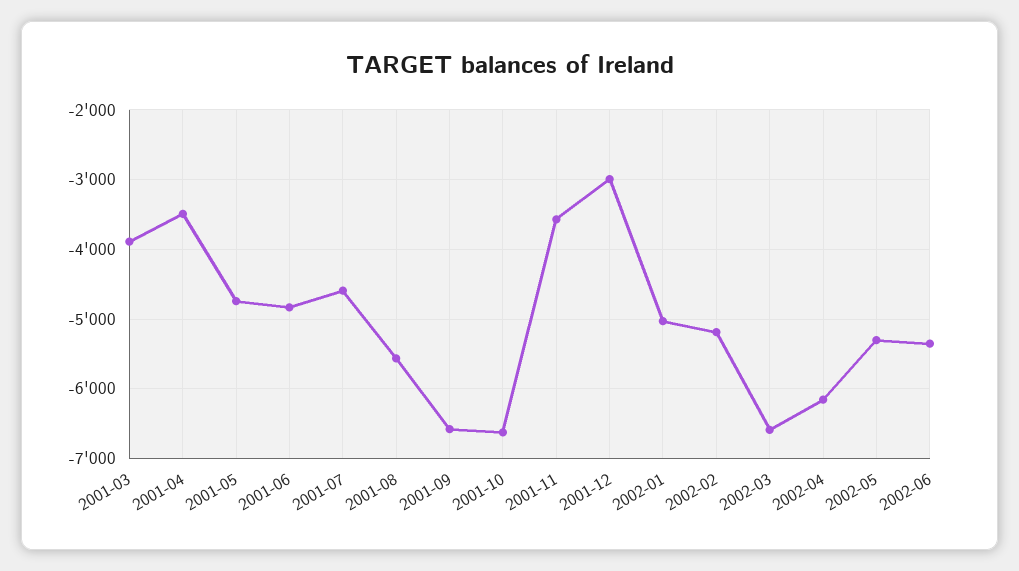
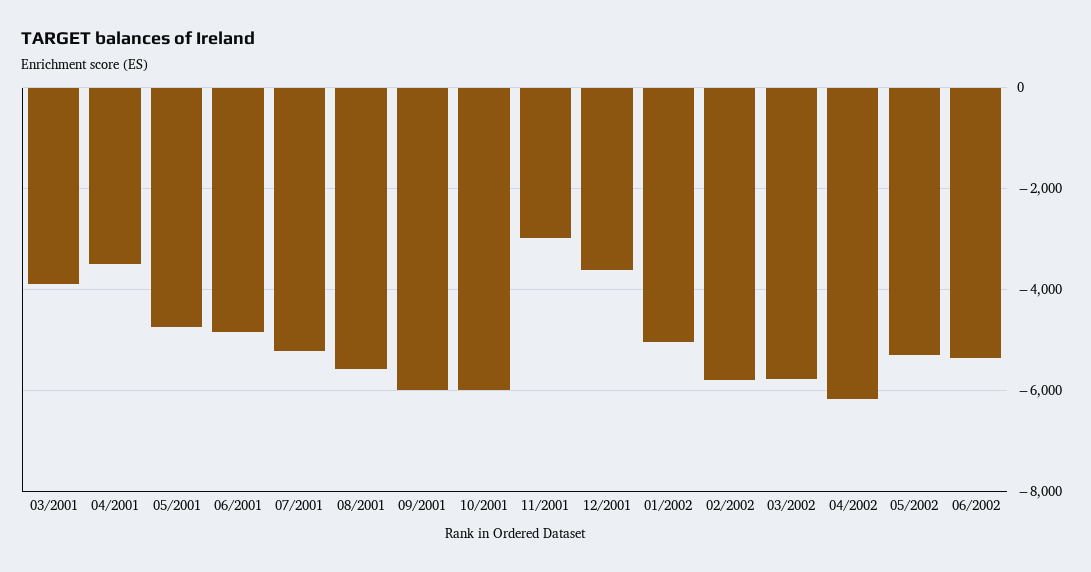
2001-07: -4600 -> -5200
2001-09: -6600 -> -6000
2001-10: -6600 -> -6000
2001-11: -3600 -> -3000
2001-12: -3000 -> -3600
2002-02: -5200 -> -5800
2002-03: -6600 -> -5800

